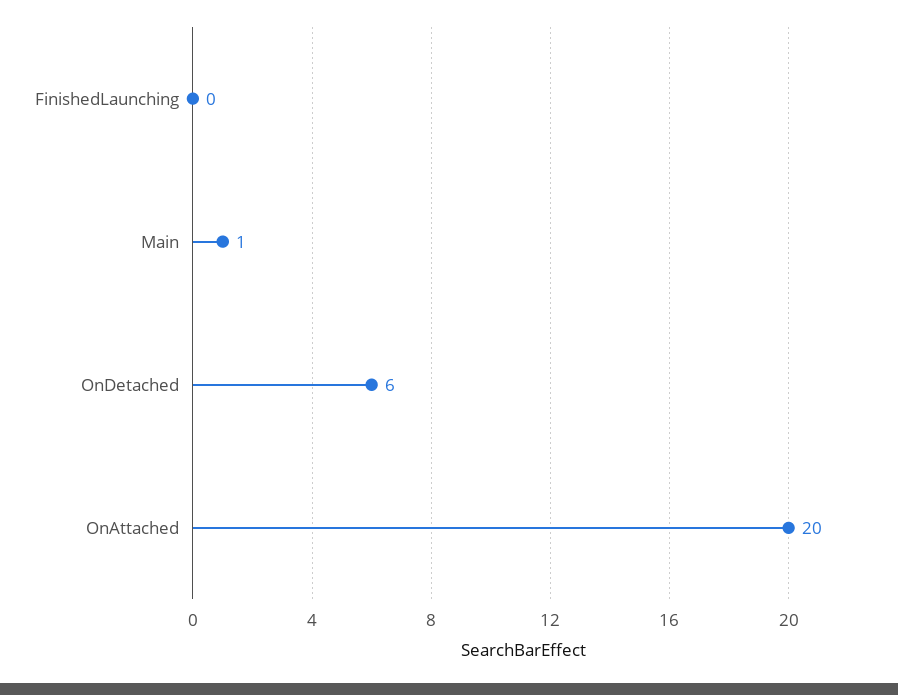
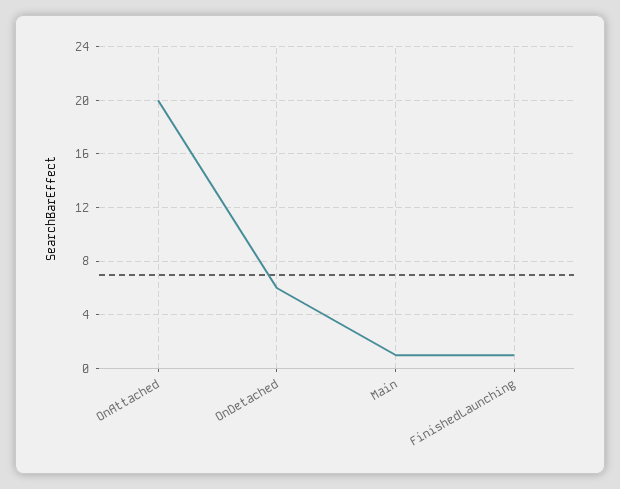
FinishedLaunching: 0 -> 1

